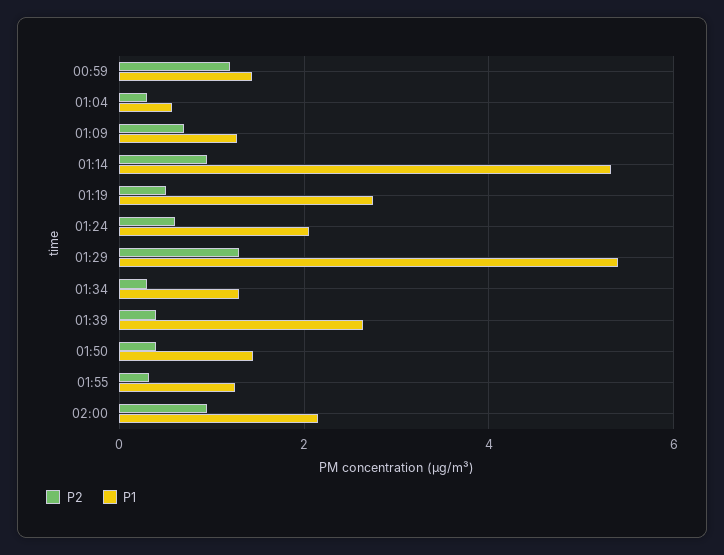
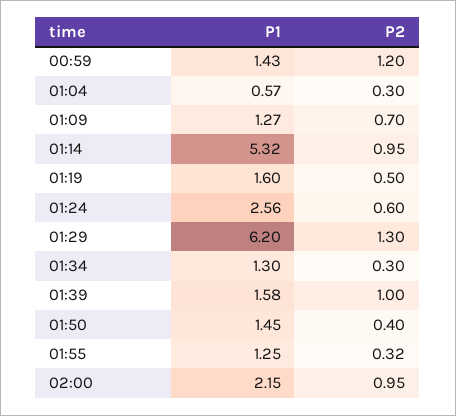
P1, 01:19: 2.8 -> 1.6
P1, 01:24: 2 -> 2.56
P1, 01:29: 5.4 -> 6.2
P2, 01:39: 0.4 -> 1
P1, 01:39: 2.6 -> 1.58

